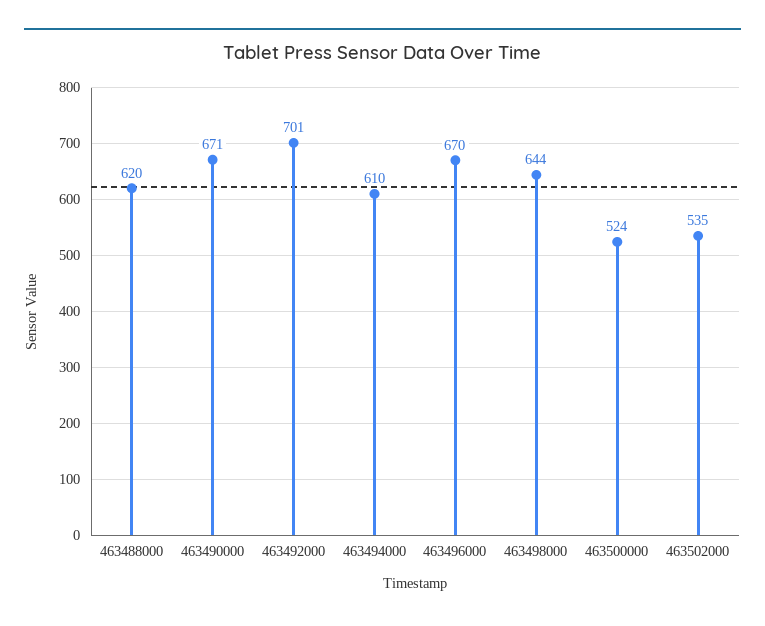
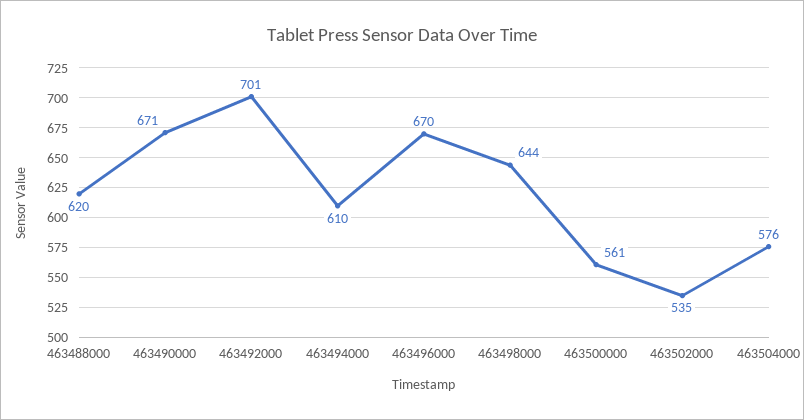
463500000: 524 -> 561
463504000: none -> 576

